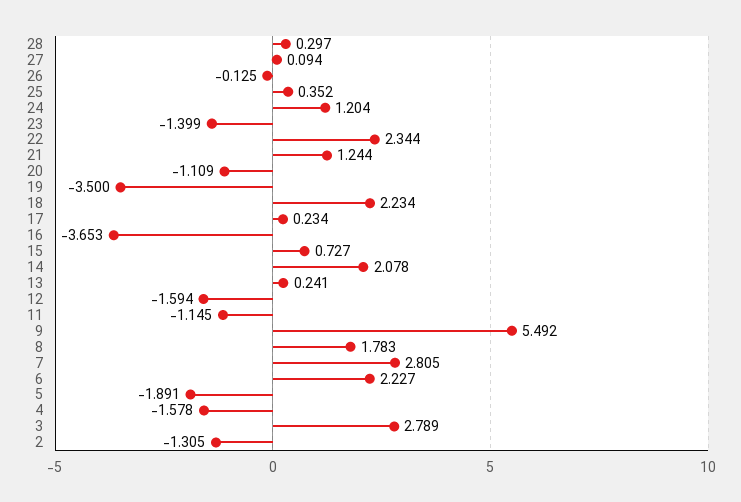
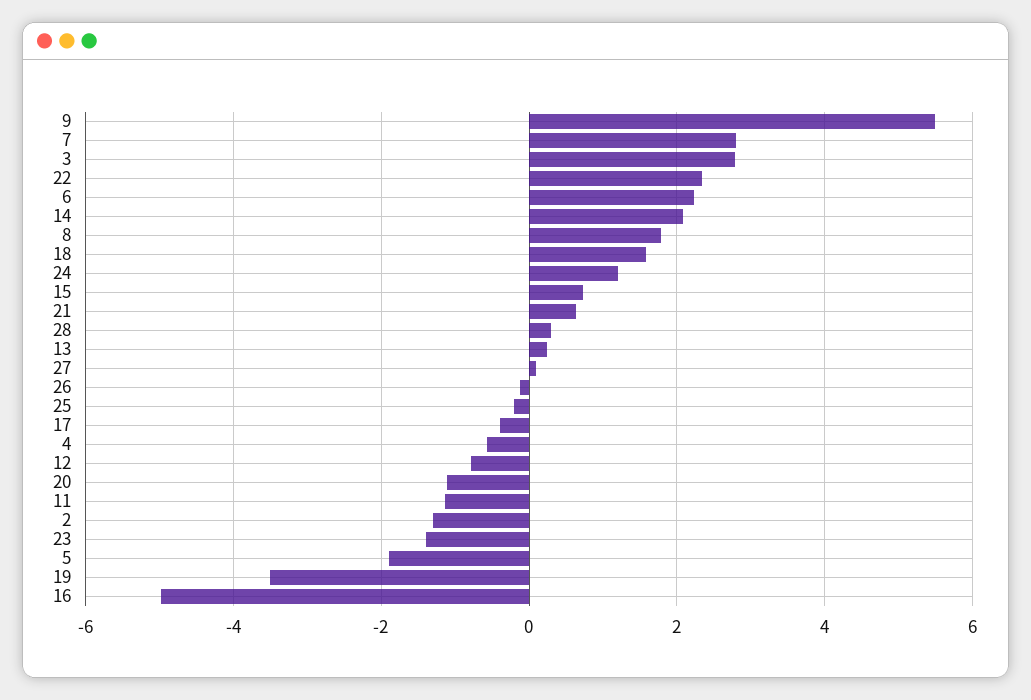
25: 0.352 -> -0.2
21: 1.244 -> 0.6
18: 2.234 -> 1.6
17: 0.234 -> -0.4
16: -3.653 -> -5
12: -1.594 -> -0.8
4: -1.578 -> -0.6

